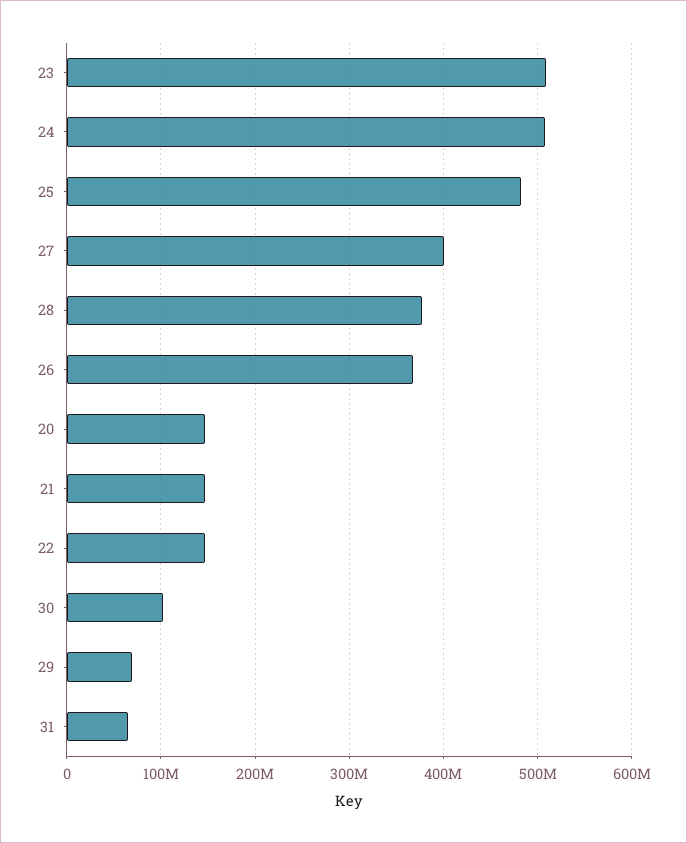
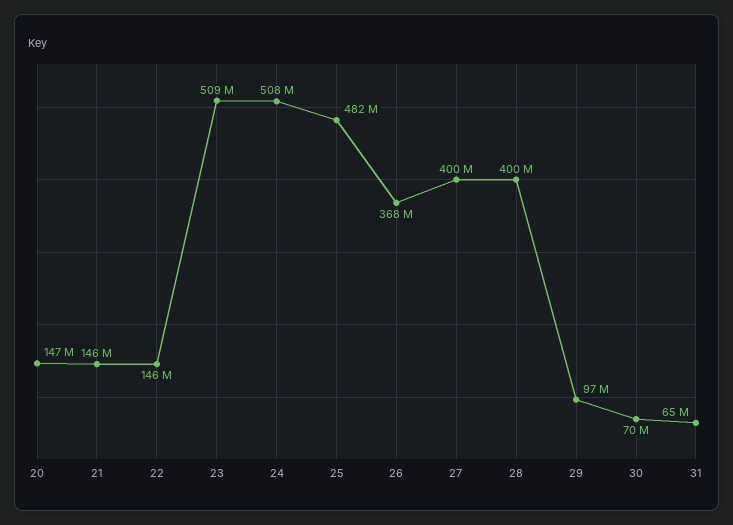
28: 380000000 -> 400000000
30: 100000000 -> 70000000
29: 70000000 -> 97000000

